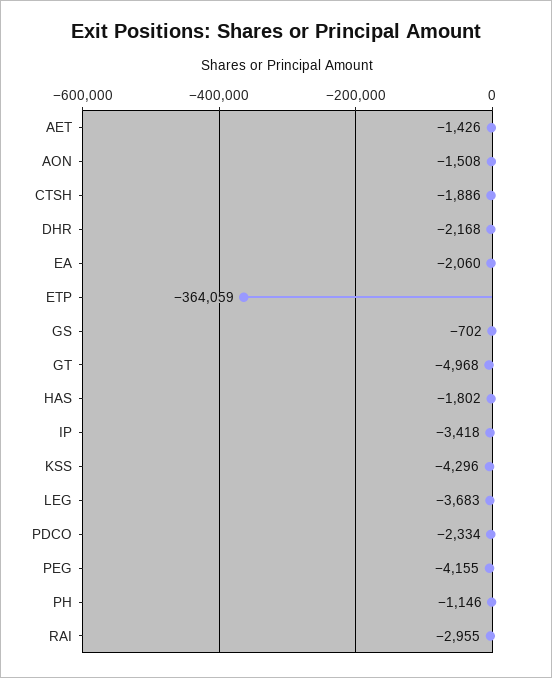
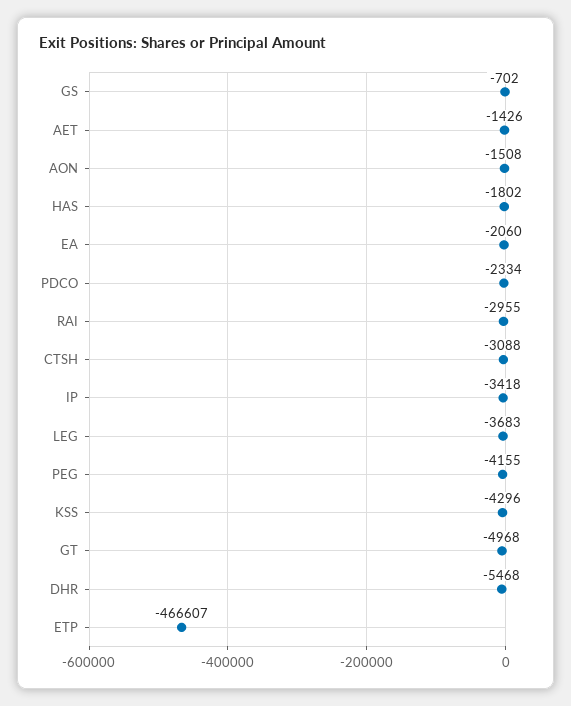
CTSH: -1886 -> -3088
DHR: -2168 -> -5468
ETP: -364059 -> -466607
PH: -1146 -> none

